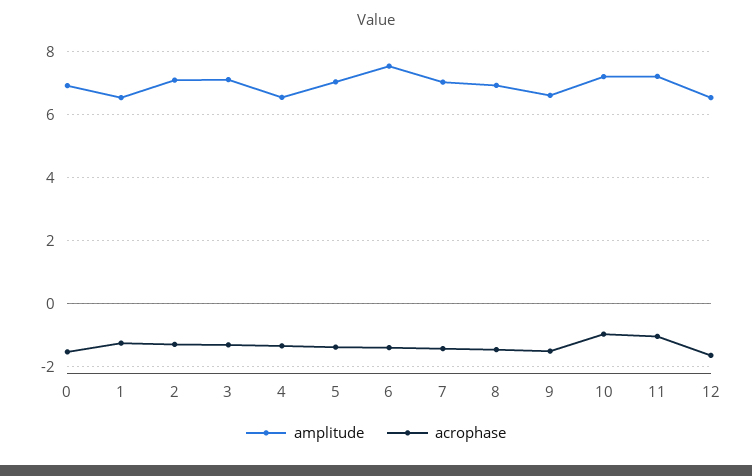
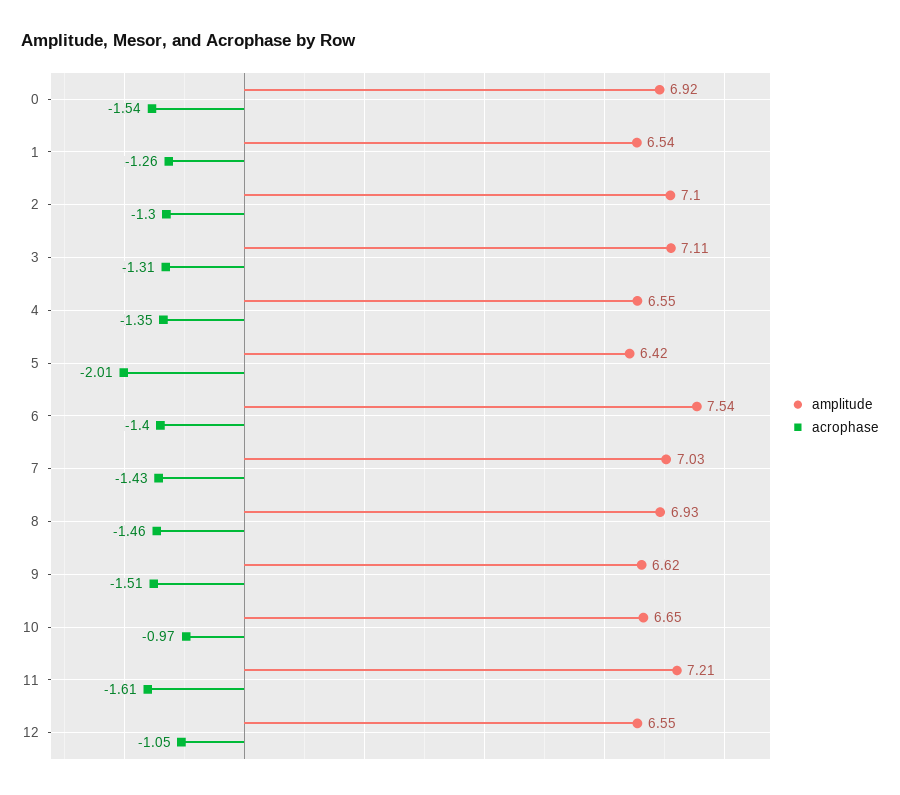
amplitude, 5: 7 -> 6.42
acrophase, 5: -1.4 -> -2.01
amplitude, 10: 7.2 -> 6.65
acrophase, 11: -1 -> -1.61
acrophase, 12: -1.6 -> -1.05

